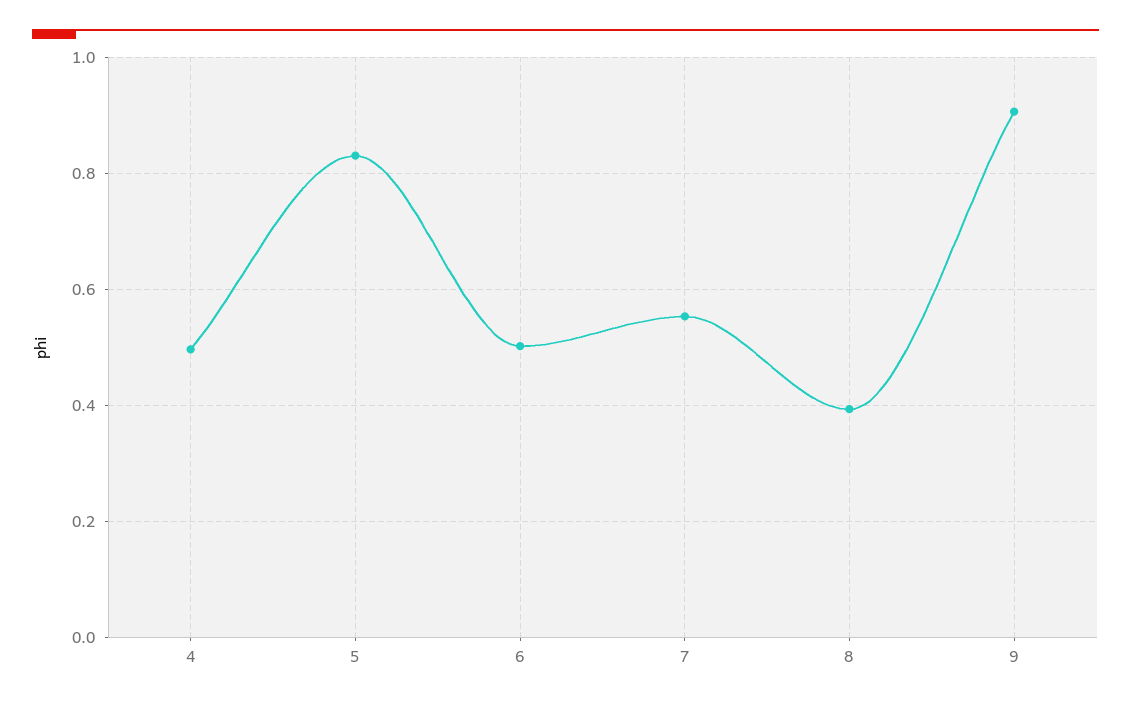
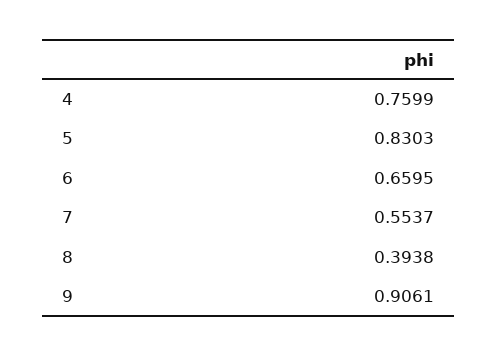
4: 0.5 -> 0.7599
6: 0.5 -> 0.6595

